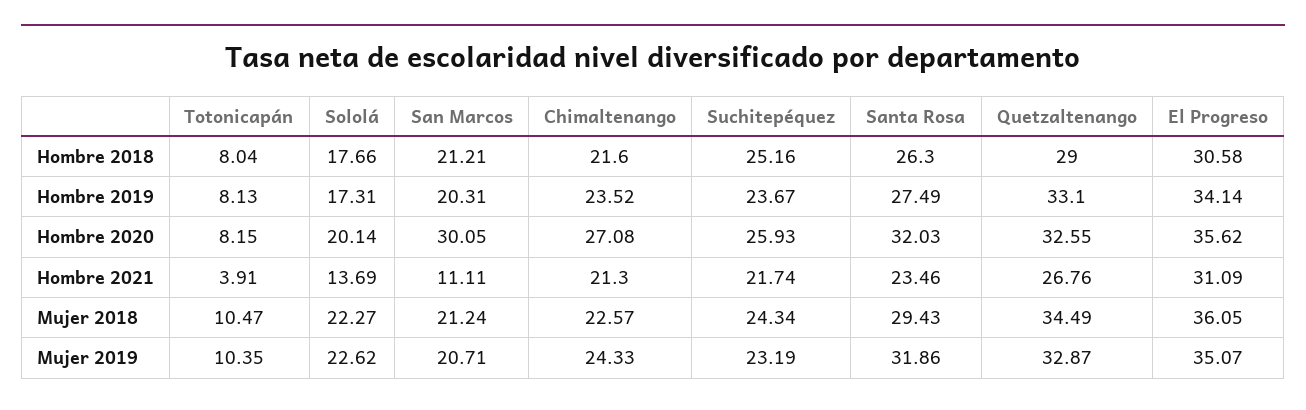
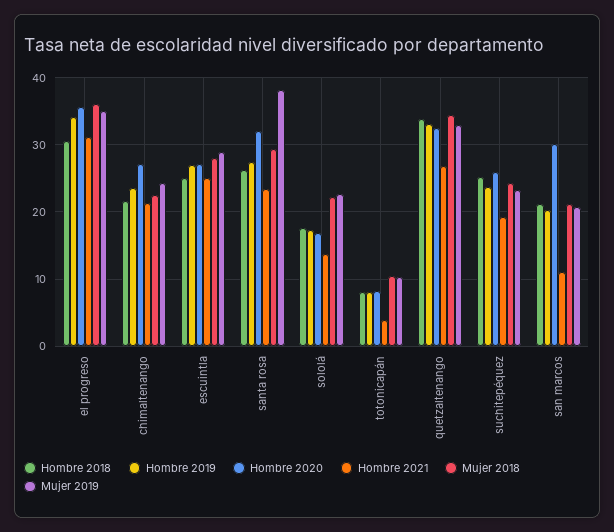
Hombre 2018, Quetzaltenango: 29 -> 34
Hombre 2020, Sololá: 20.14 -> 17
Hombre 2021, Suchitepéquez: 21.74 -> 19
Mujer 2019, Santa Rosa: 31.86 -> 38
Hombre 2018, escuintla: none -> 25
Hombre 2019, escuintla: none -> 27
Hombre 2020, escuintla: none -> 27
Hombre 2021, escuintla: none -> 25
Mujer 2018, escuintla: none -> 28
Mujer 2019, escuintla: none -> 29

